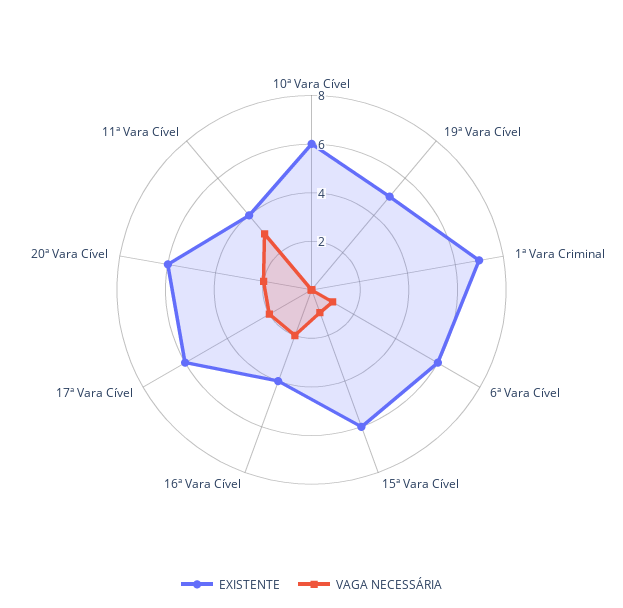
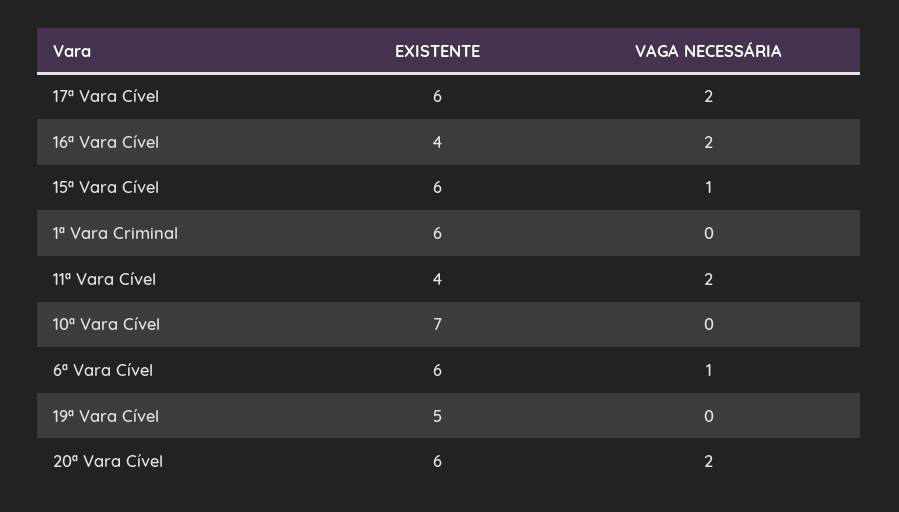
EXISTENTE, 10ª Vara Cível: 6 -> 7
EXISTENTE, 1ª Vara Criminal: 7 -> 6
VAGA NECESSÁRIA, 11ª Vara Cível: 3 -> 2

